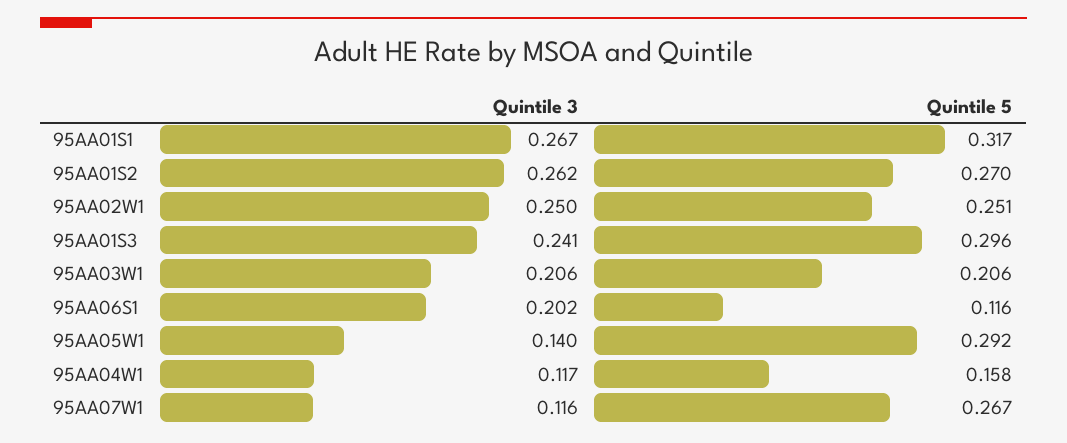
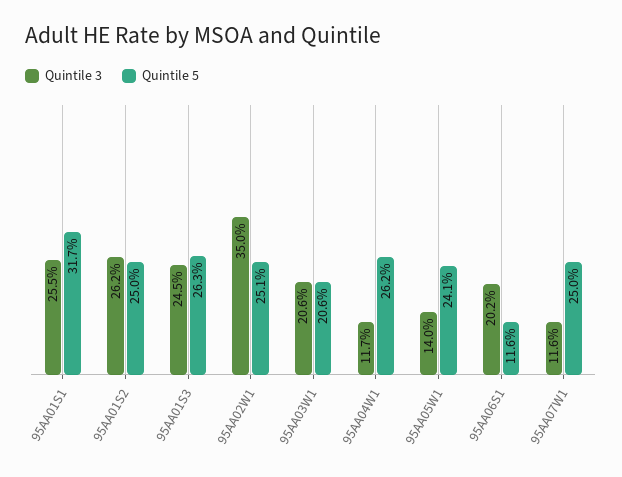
Quintile 3, 95AA01S1: 0.267 -> 0.255
Quintile 5, 95AA01S2: 0.27 -> 0.25
Quintile 3, 95AA02W1: 0.25 -> 0.35
Quintile 3, 95AA01S3: 0.241 -> 0.245
Quintile 5, 95AA01S3: 0.296 -> 0.263
Quintile 5, 95AA05W1: 0.292 -> 0.241
Quintile 5, 95AA04W1: 0.158 -> 0.262
Quintile 5, 95AA07W1: 0.267 -> 0.25

